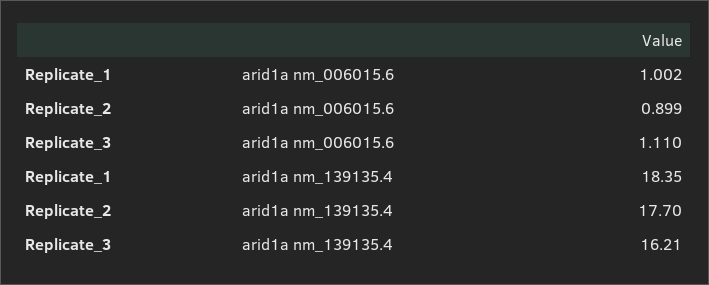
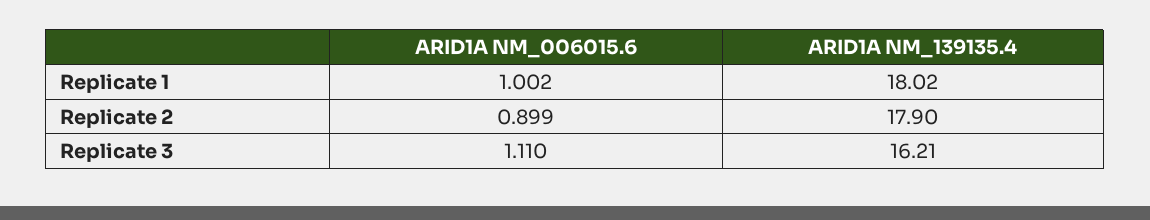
Replicate_1, arid1a nm_139135.4: 18.35 -> 18.02
Replicate_2, arid1a nm_139135.4: 17.7 -> 17.9

